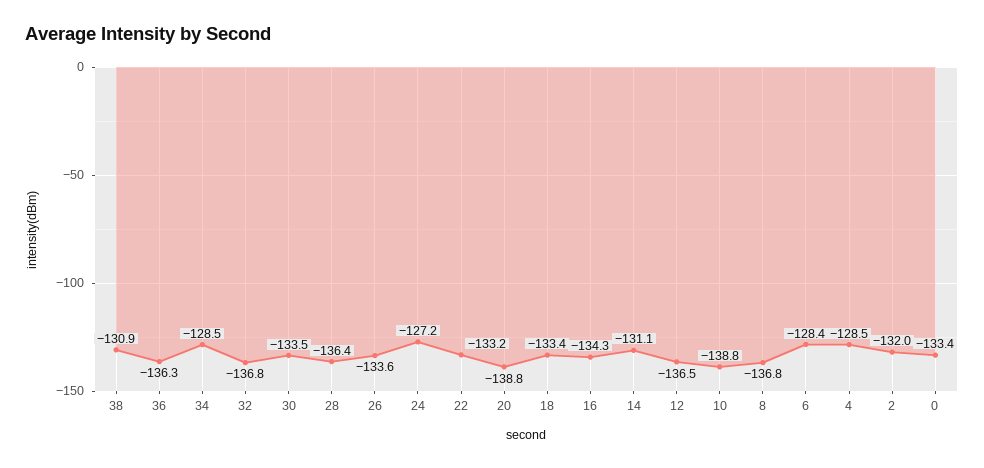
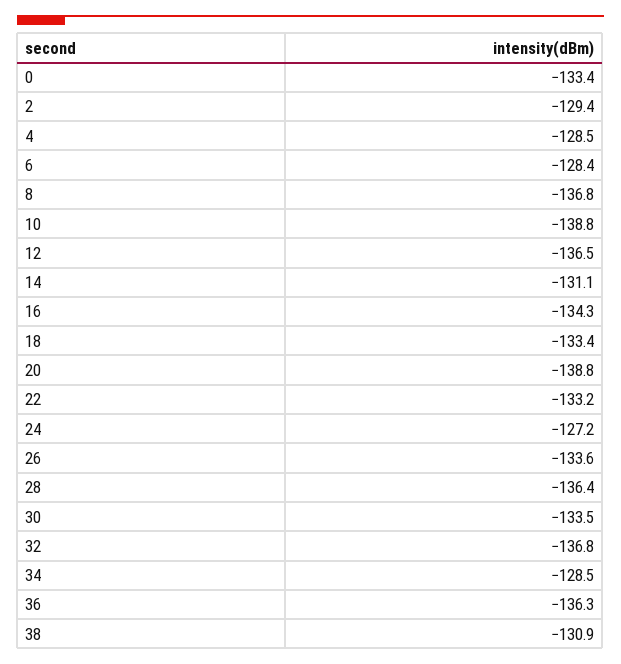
2: -132 -> -129.4

